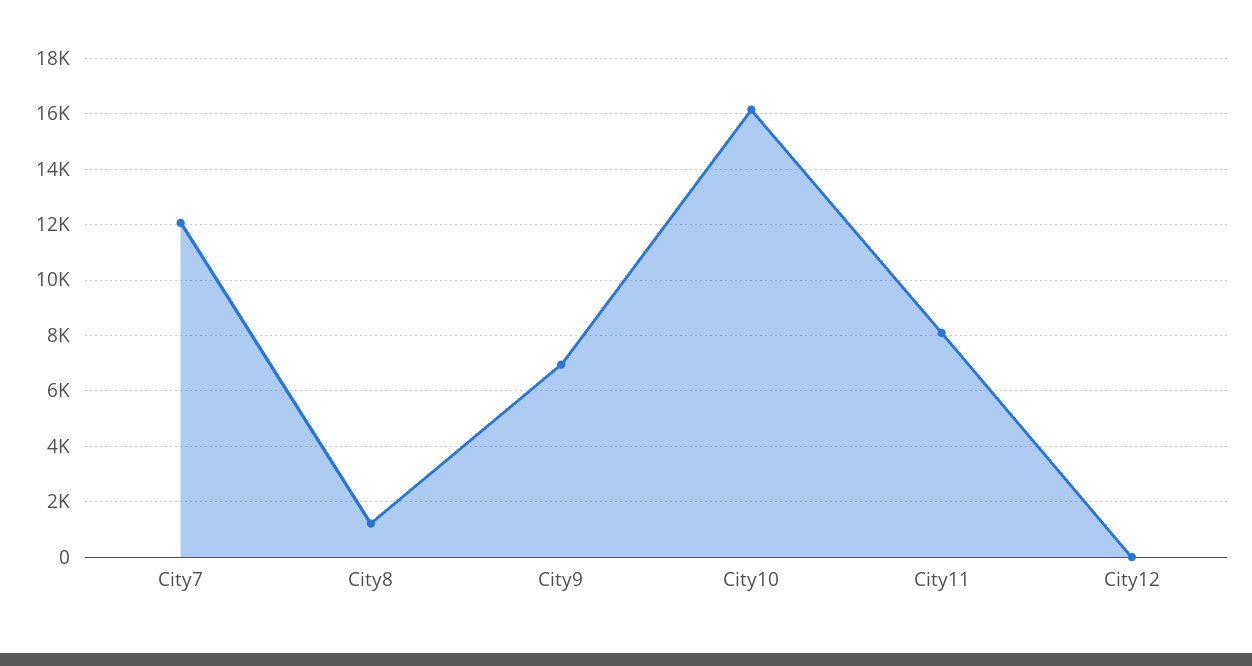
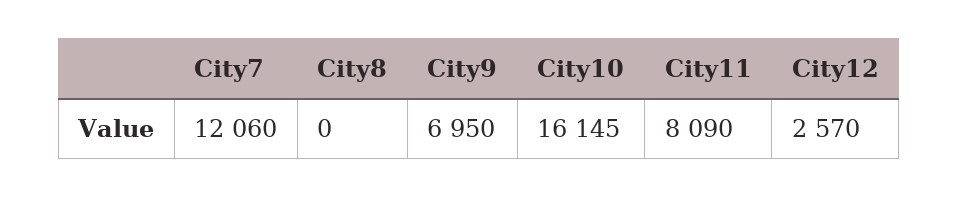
City8: 1250 -> 0
City12: 0 -> 2570

